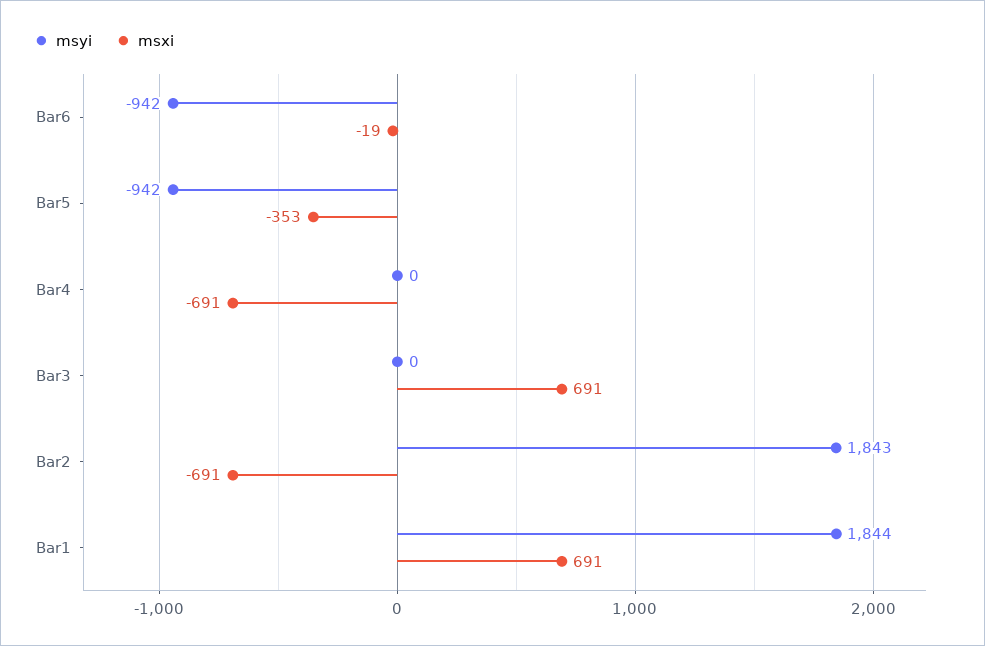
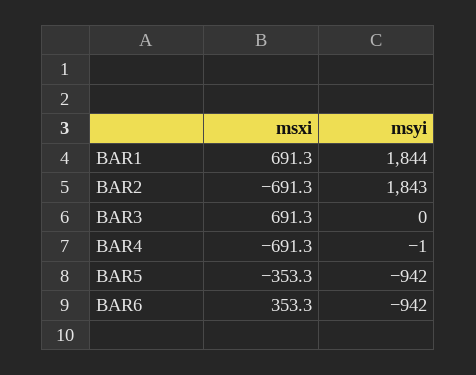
msxi, Bar6: -19 -> 353.3
msyi, Bar4: 0 -> -1

